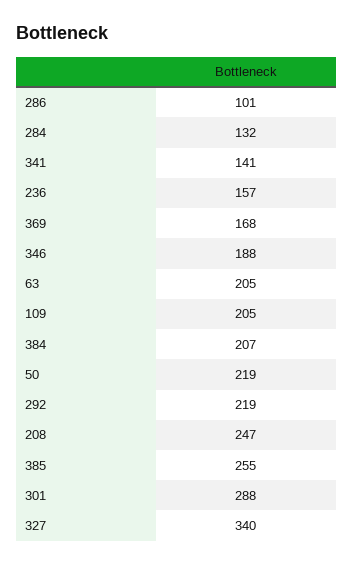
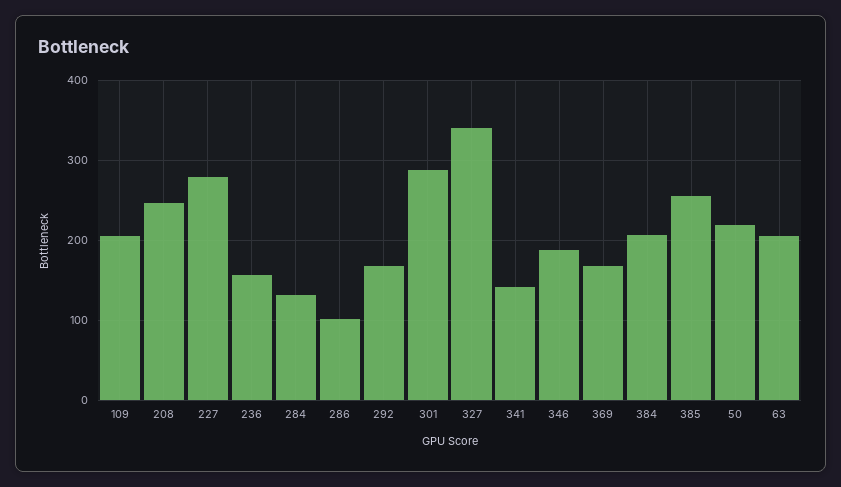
292: 219 -> 170
227: none -> 280

